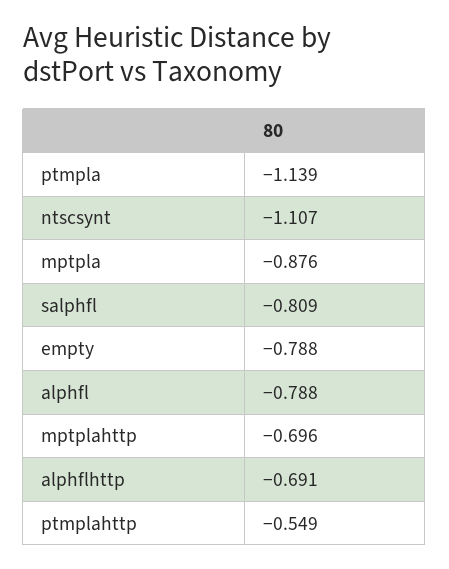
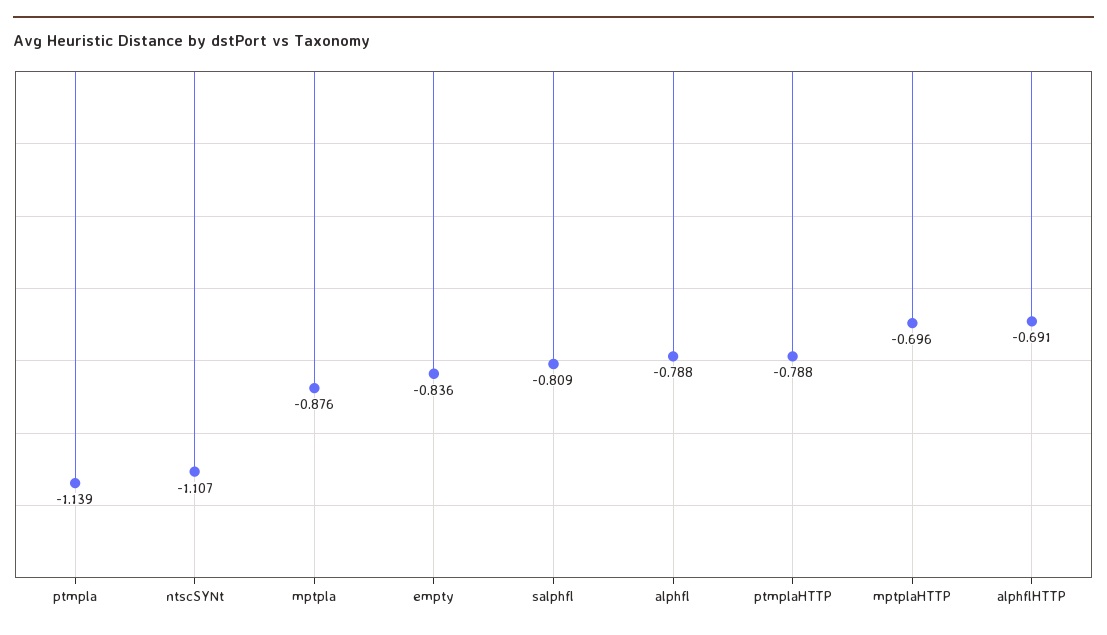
empty: -0.788 -> -0.836
ptmplahttp: -0.549 -> -0.788

